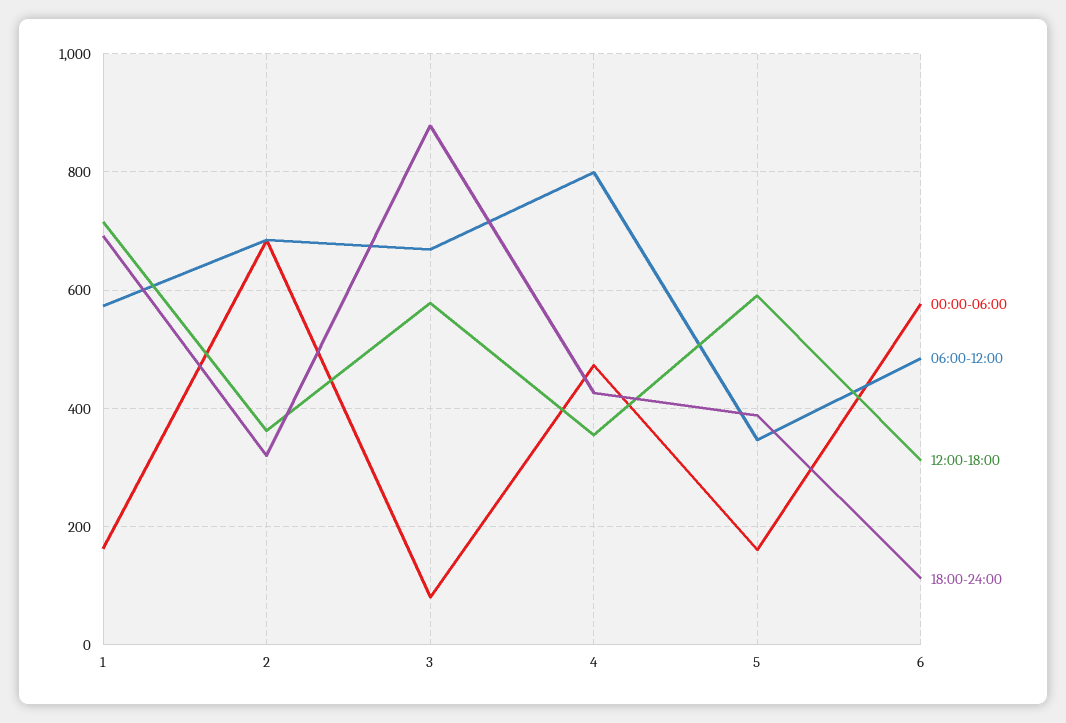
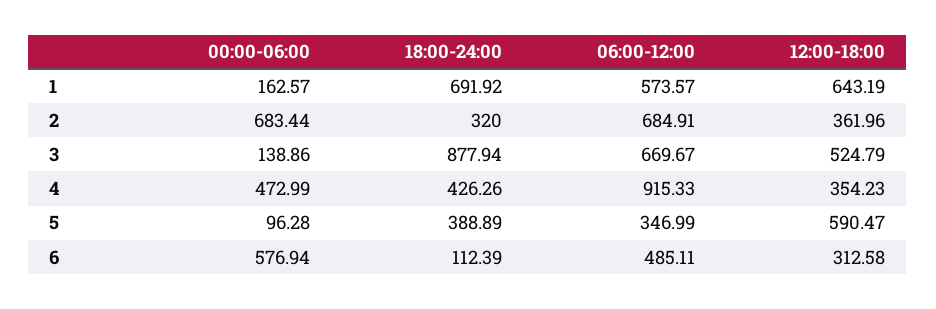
12:00-18:00, 1: 720 -> 643.19
00:00-06:00, 3: 80 -> 138.86
12:00-18:00, 3: 580 -> 524.79
06:00-12:00, 4: 800 -> 915.33
00:00-06:00, 5: 160 -> 96.28

